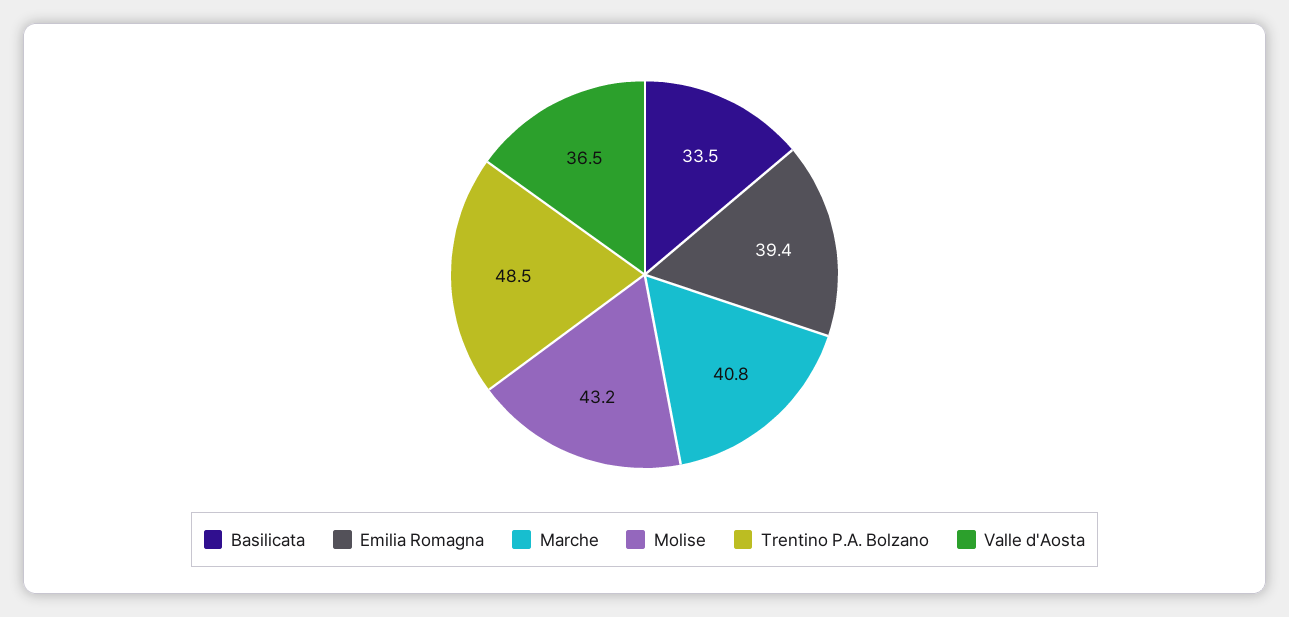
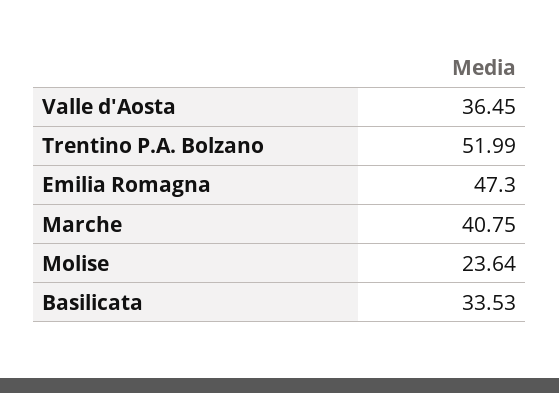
Emilia Romagna: 39.4 -> 47.3
Molise: 43.2 -> 23.64
Trentino P.A. Bolzano: 48.5 -> 51.99

